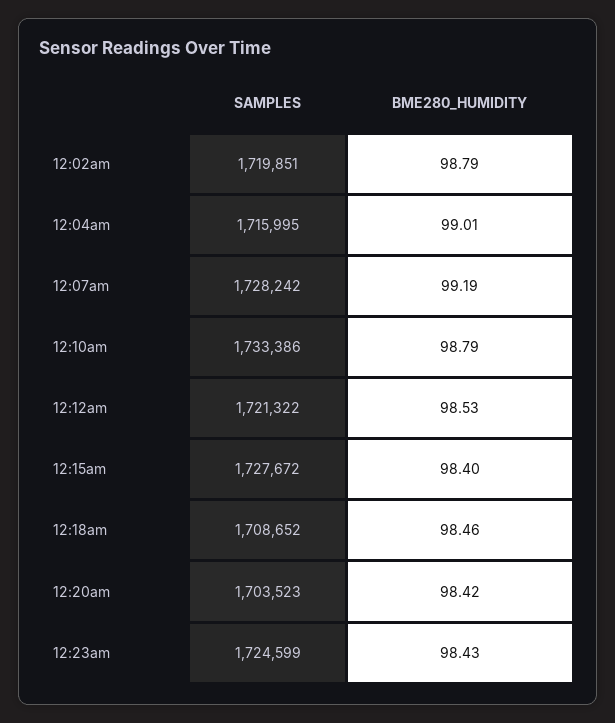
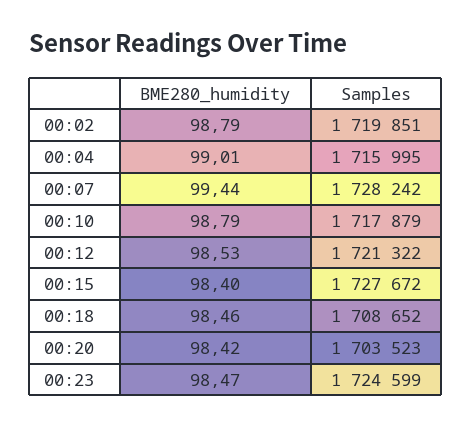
BME280_HUMIDITY, 12:07am: 99.19 -> 99.44
SAMPLES, 12:10am: 1733386 -> 1717879
BME280_HUMIDITY, 12:23am: 98.43 -> 98.47

